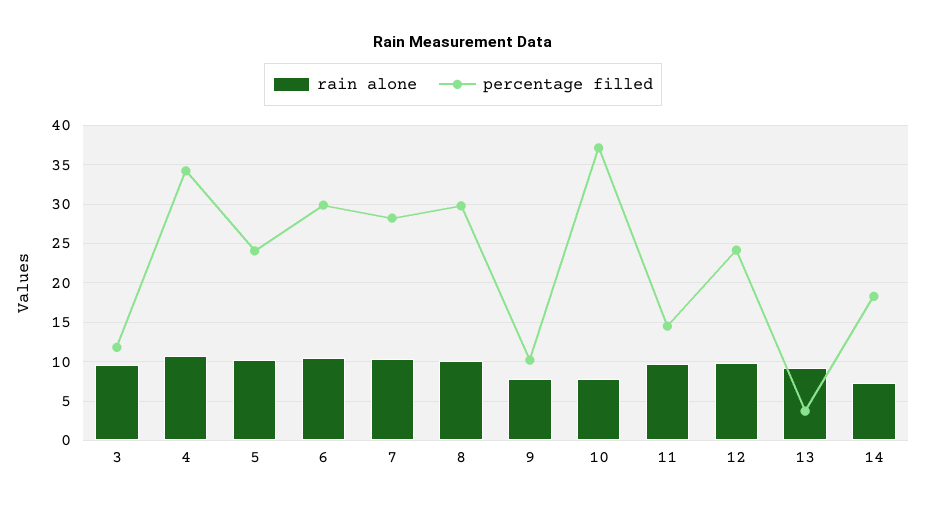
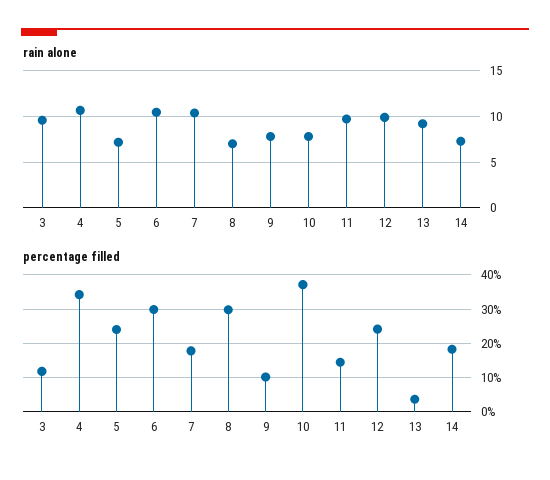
rain alone, 5: 10 -> 7
percentage filled, 7: 28 -> 18
rain alone, 8: 10 -> 7

